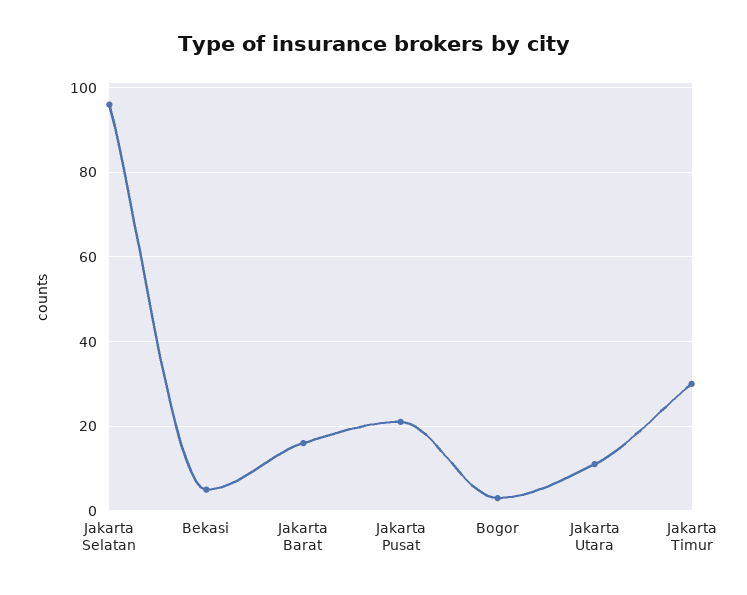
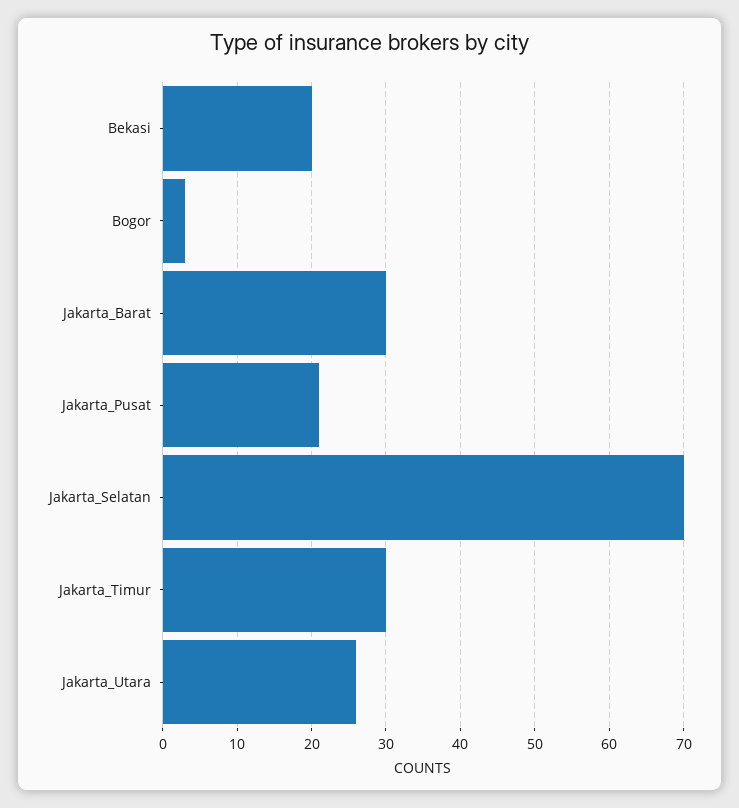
Jakarta Selatan: 95 -> 70
Bekasi: 5 -> 20
Jakarta Barat: 15 -> 30
Jakarta Utara: 10 -> 26

